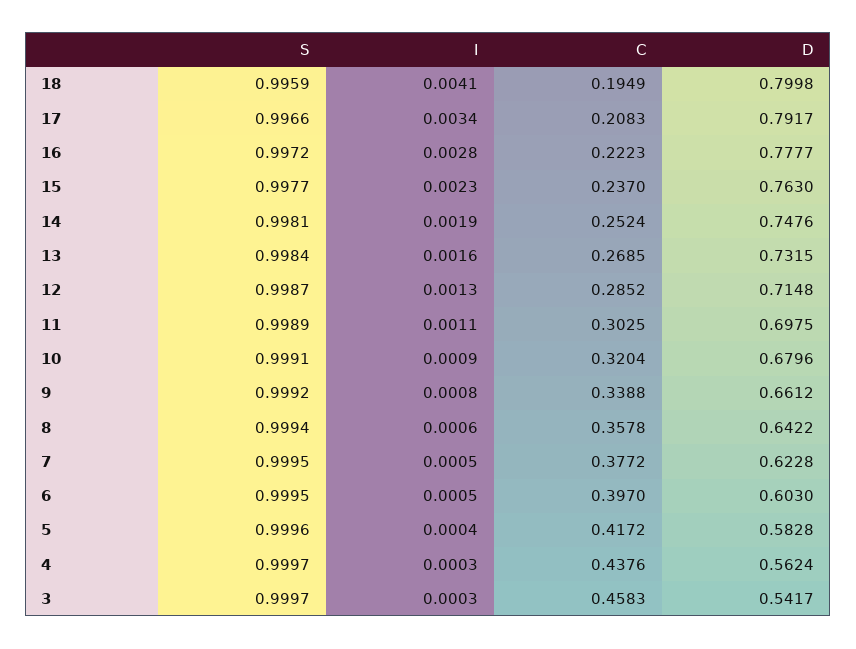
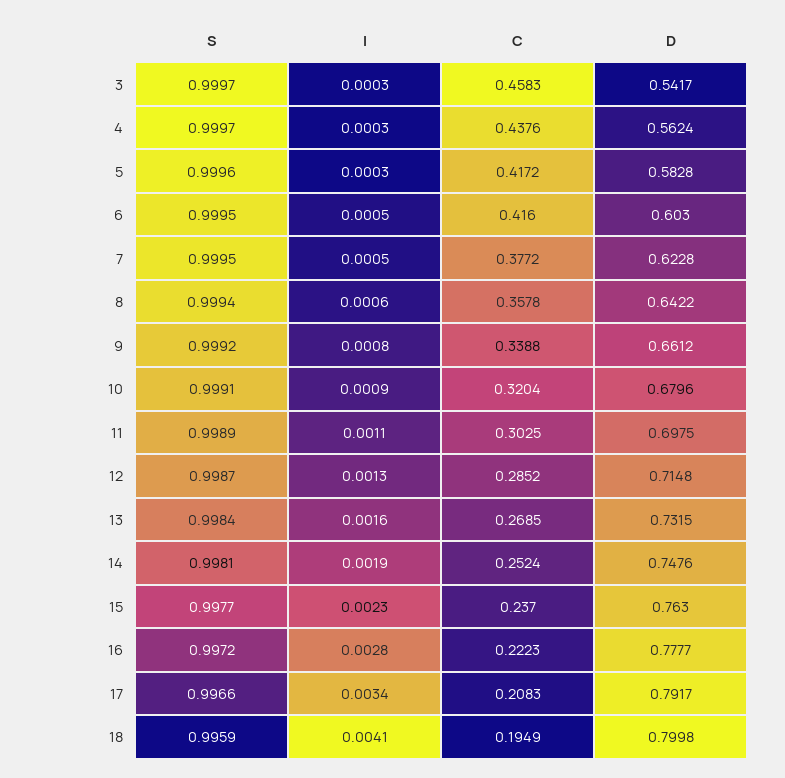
C, 6: 0.397 -> 0.416
I, 5: 0.0004 -> 0.0003

